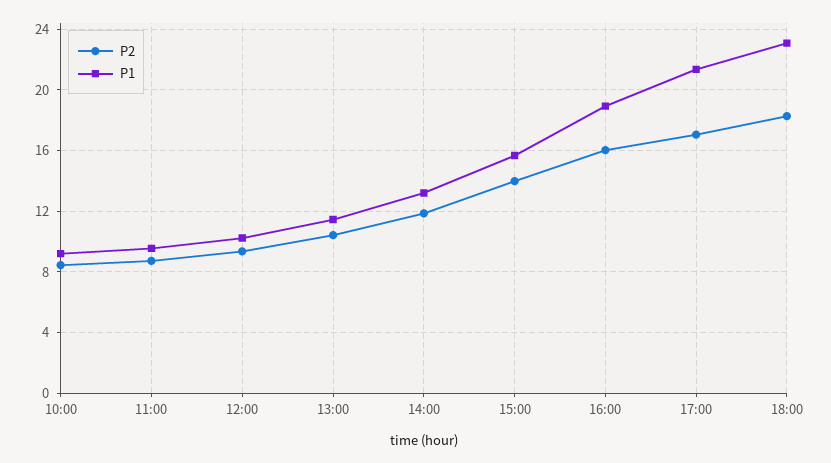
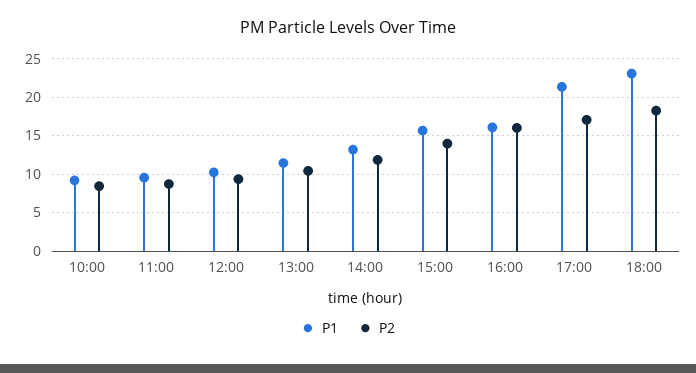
P1, 16:00: 19 -> 16

